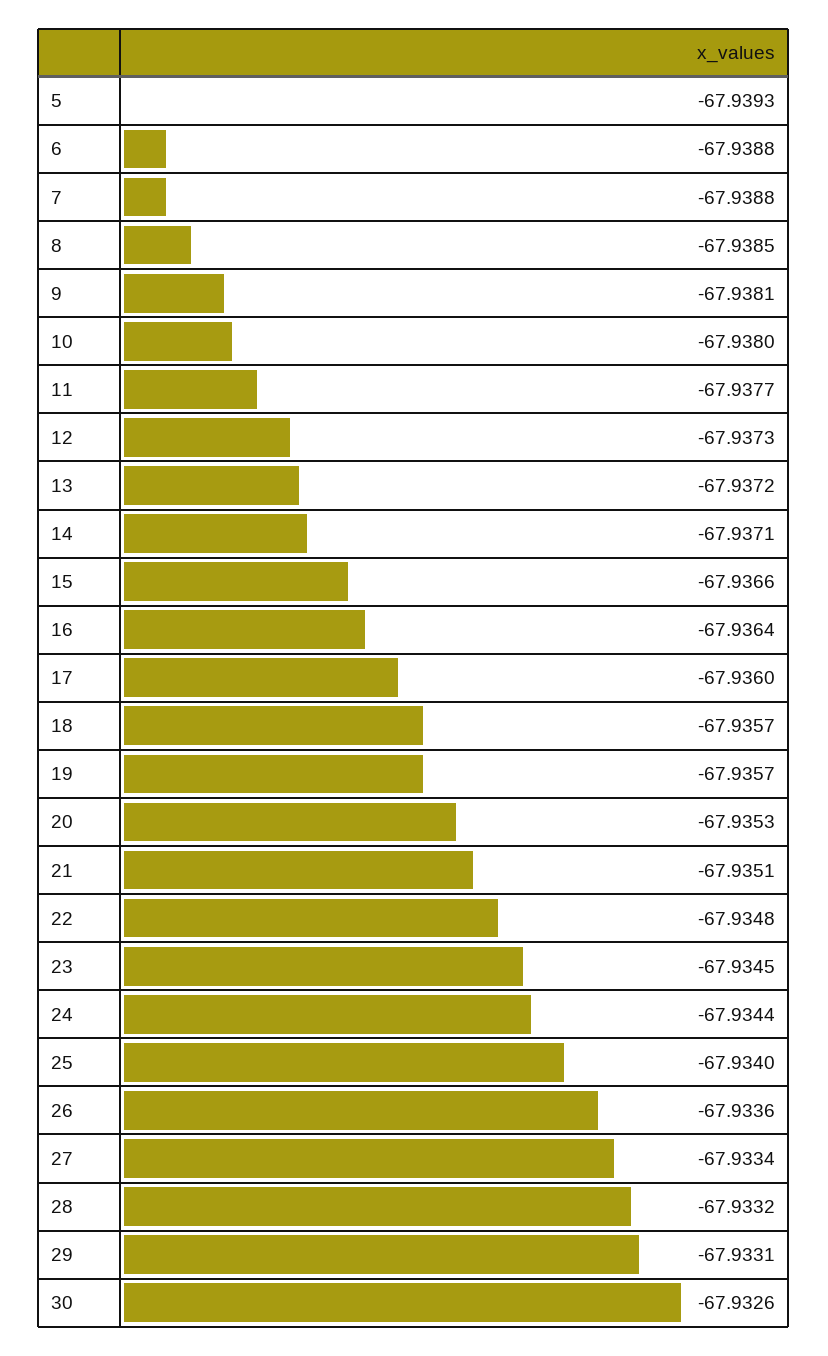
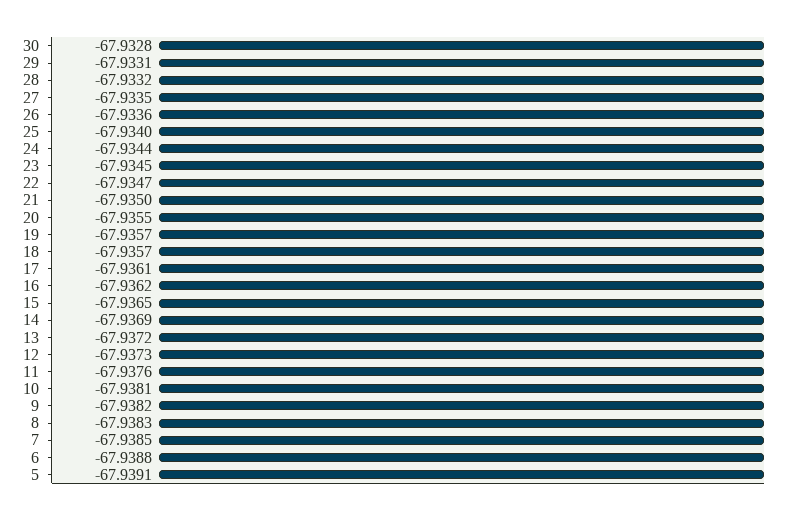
5: -67.9393 -> -67.9391
7: -67.9388 -> -67.9385
8: -67.9385 -> -67.9383
9: -67.9381 -> -67.9382
10: -67.938 -> -67.9381
11: -67.9377 -> -67.9376
14: -67.9371 -> -67.9369
15: -67.9366 -> -67.9365
16: -67.9364 -> -67.9362
17: -67.936 -> -67.9361
20: -67.9353 -> -67.9355
21: -67.9351 -> -67.935
22: -67.9348 -> -67.9347
27: -67.9334 -> -67.9335
30: -67.9326 -> -67.9328

